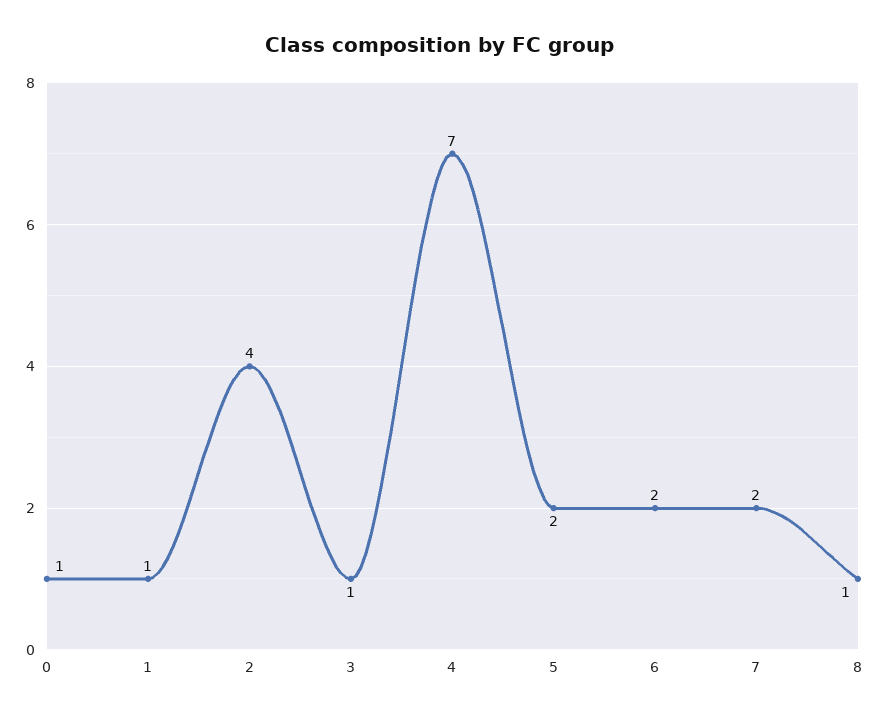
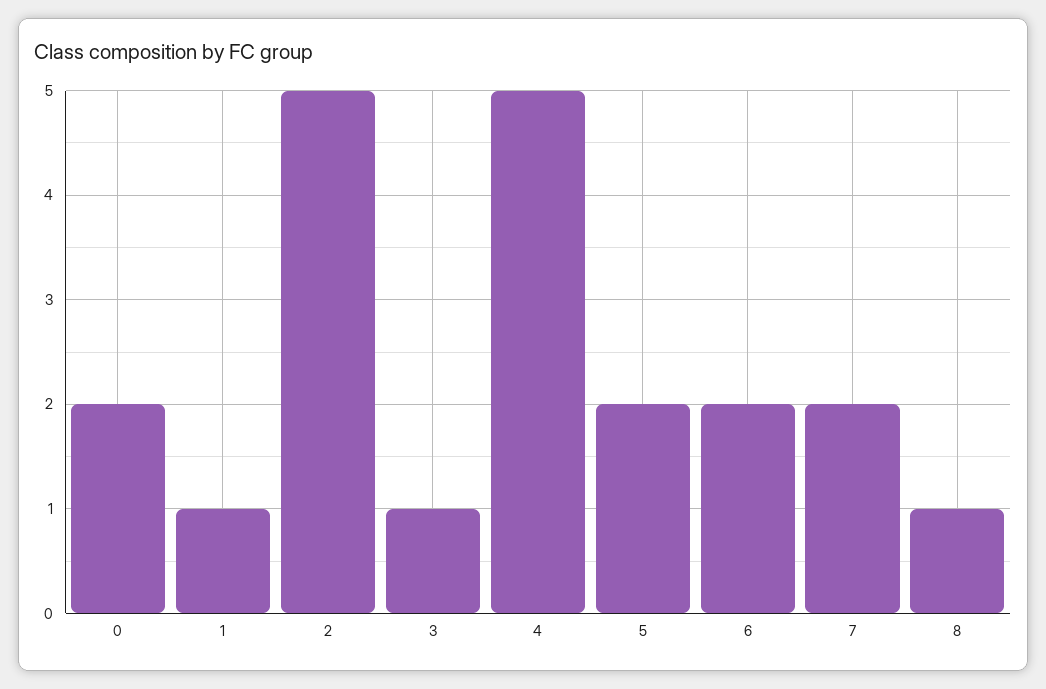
0: 1 -> 2
2: 4 -> 5
4: 7 -> 5

